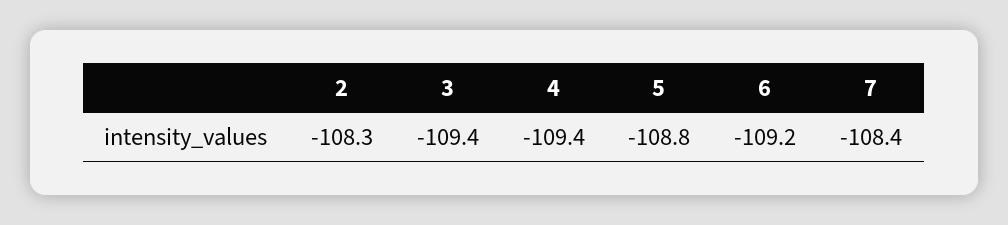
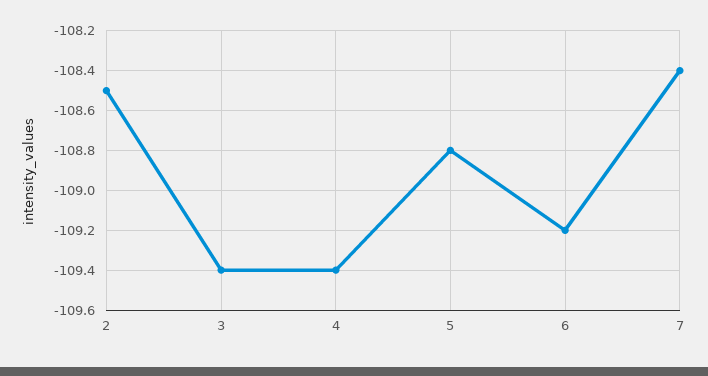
2: -108.3 -> -108.5

